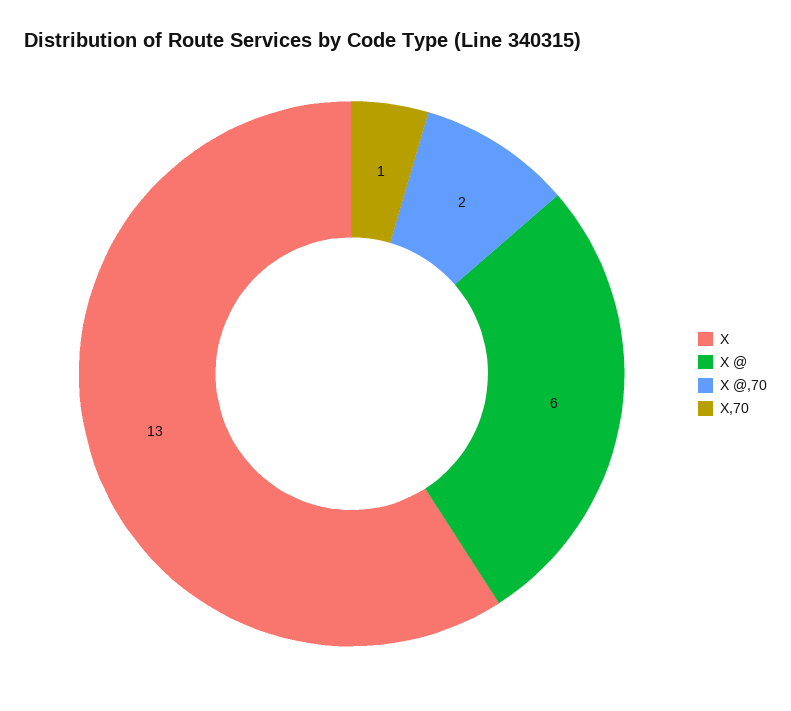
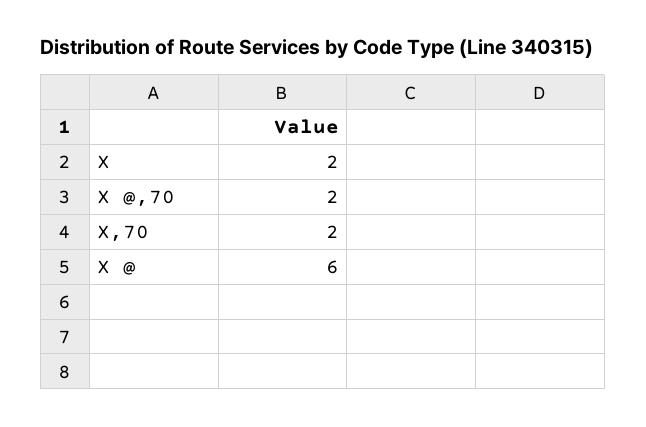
X: 13 -> 2
X,70: 1 -> 2

